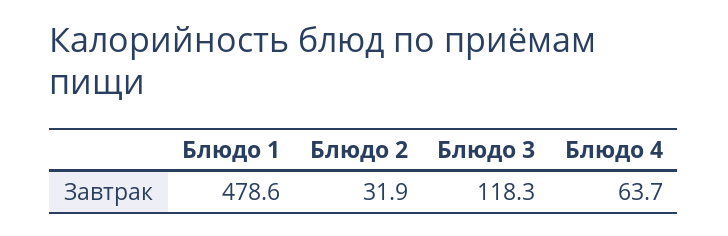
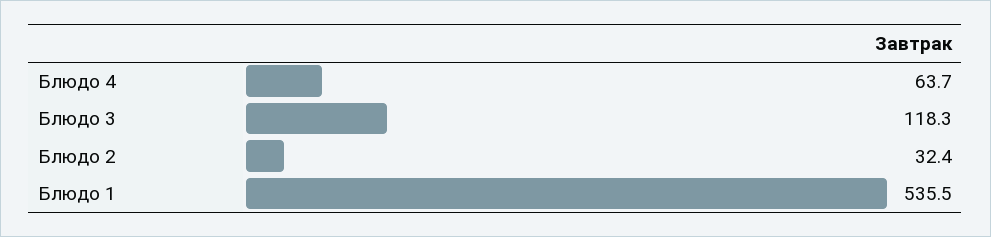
Блюдо 1: 478.6 -> 535.5
Блюдо 2: 31.9 -> 32.4

